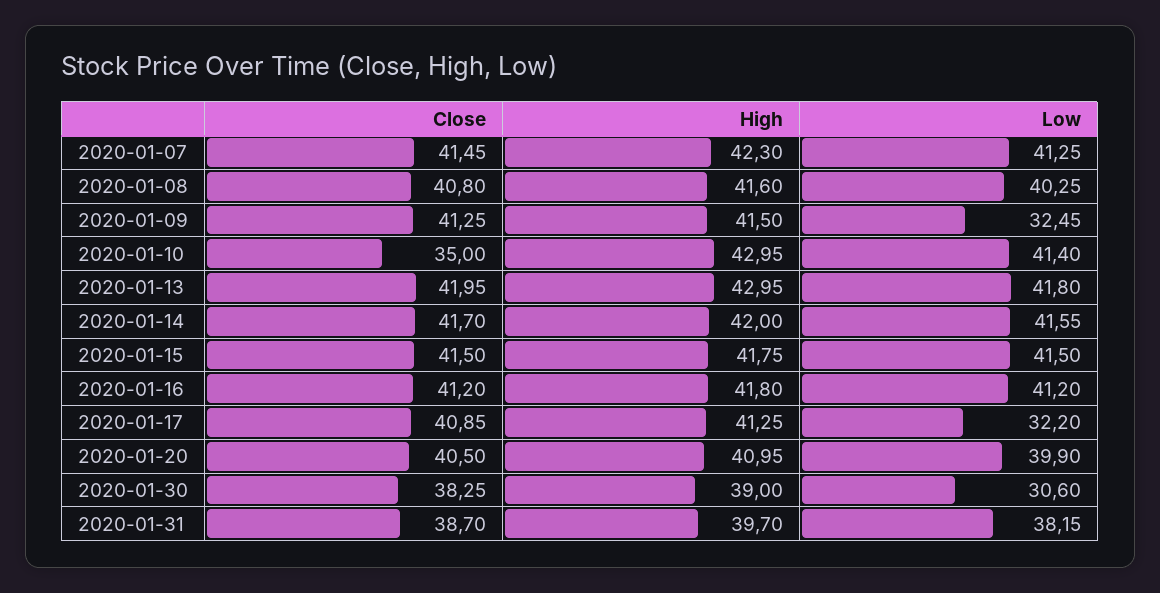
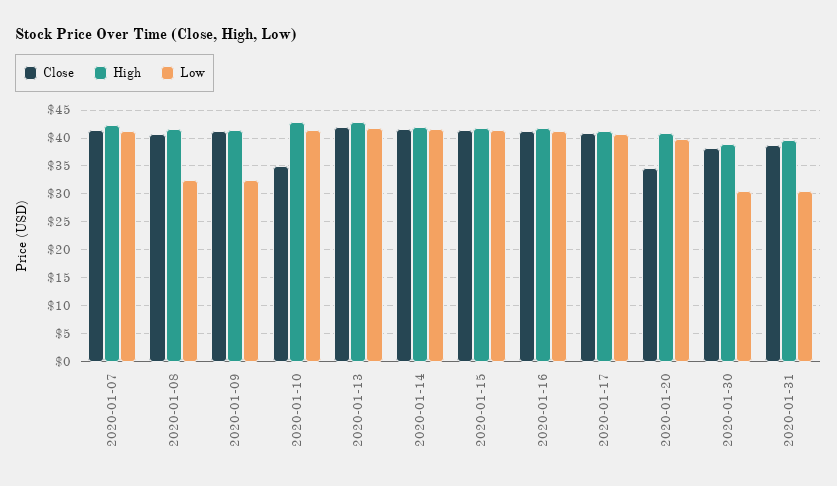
Low, 2020-01-08: 40.25 -> 32.5
Low, 2020-01-17: 32.2 -> 40
Close, 2020-01-20: 40.5 -> 35
Low, 2020-01-31: 38.15 -> 30

